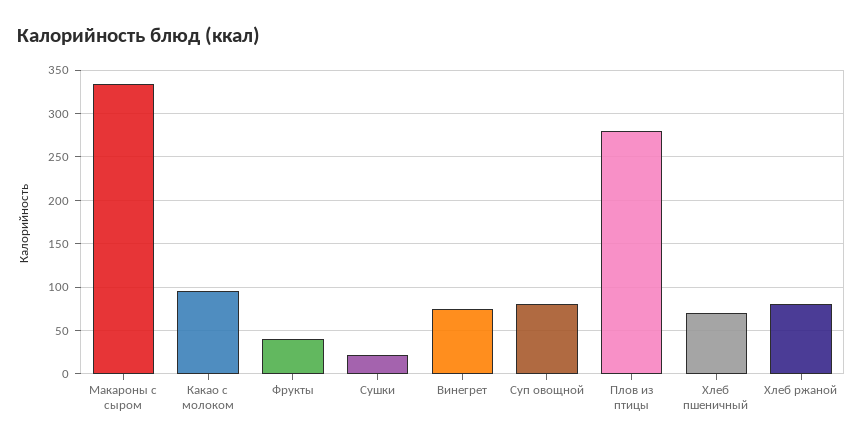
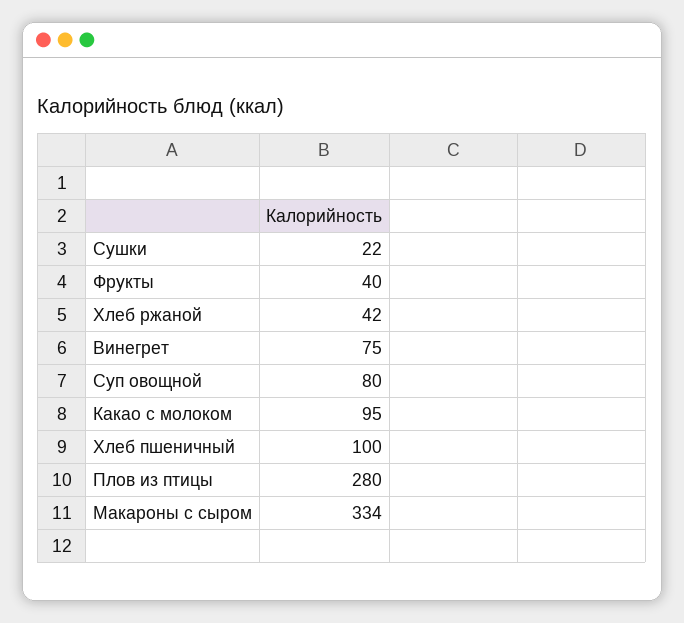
Хлеб пшеничный: 70 -> 100
Хлеб ржаной: 80 -> 42

